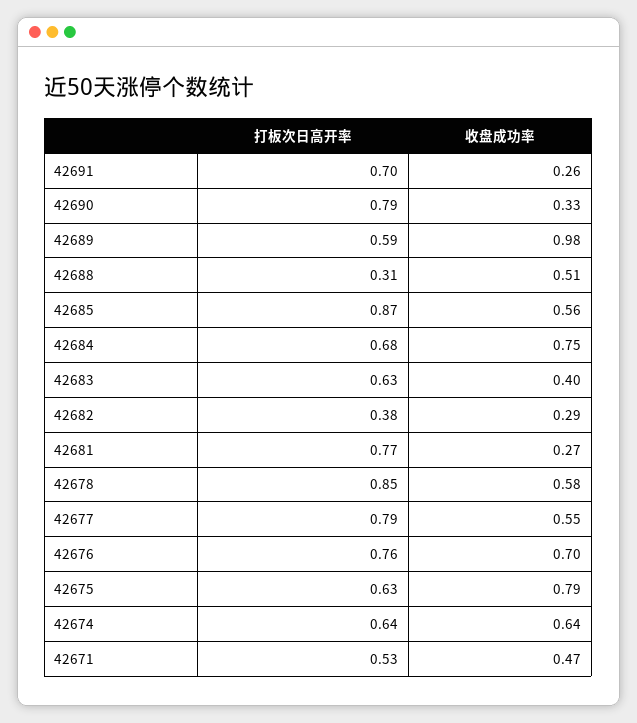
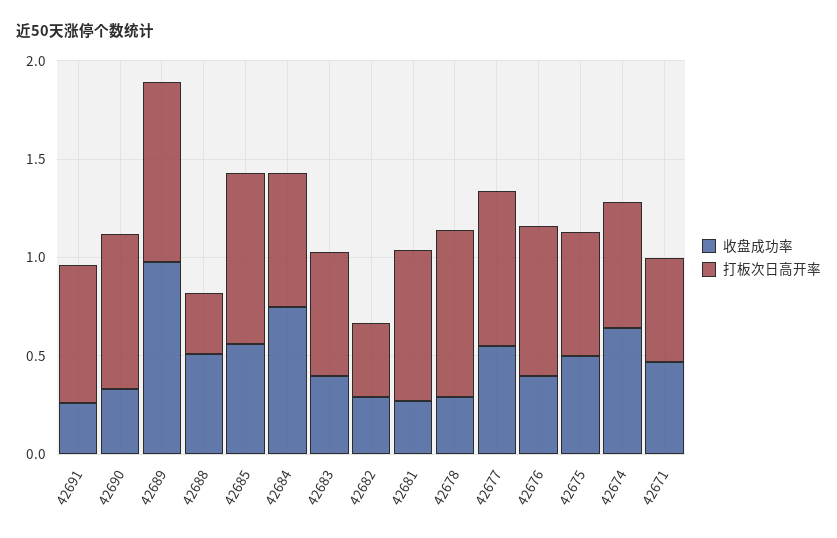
打板次日高开率, 42689: 0.59 -> 0.9
收盘成功率, 42678: 0.58 -> 0.3
收盘成功率, 42676: 0.7 -> 0.4
收盘成功率, 42675: 0.79 -> 0.5

